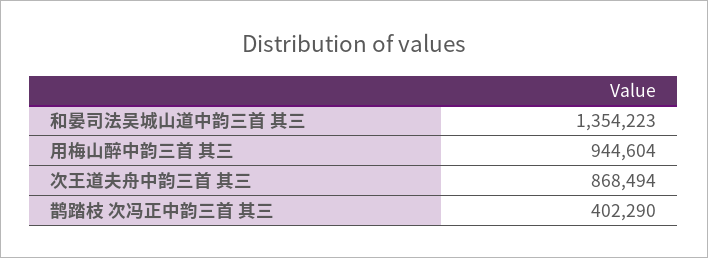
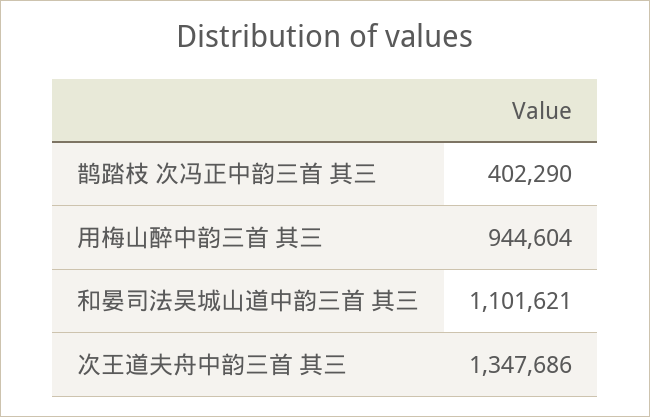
和晏司法吴城山道中韵三首 其三: 1354223 -> 1101621
次王道夫舟中韵三首 其三: 868494 -> 1347686

